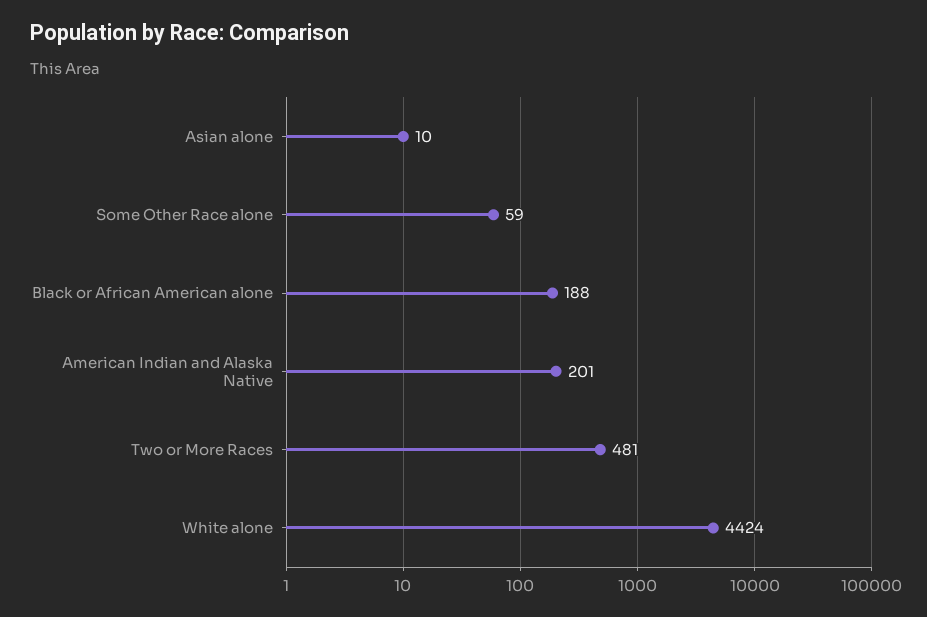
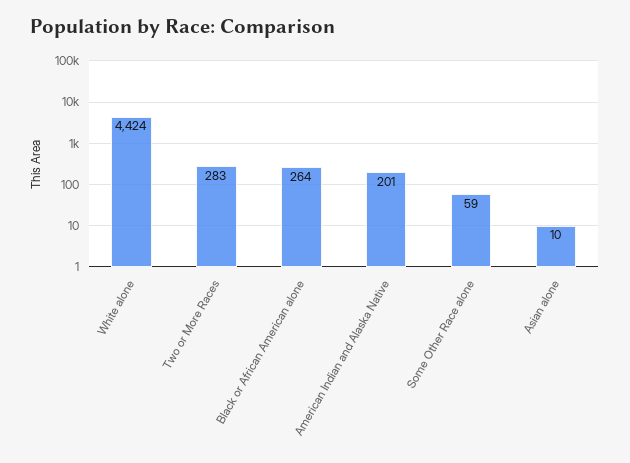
Black or African American alone: 188 -> 264
Two or More Races: 481 -> 283

